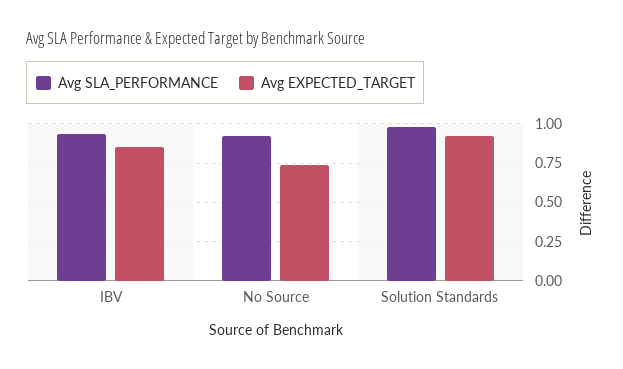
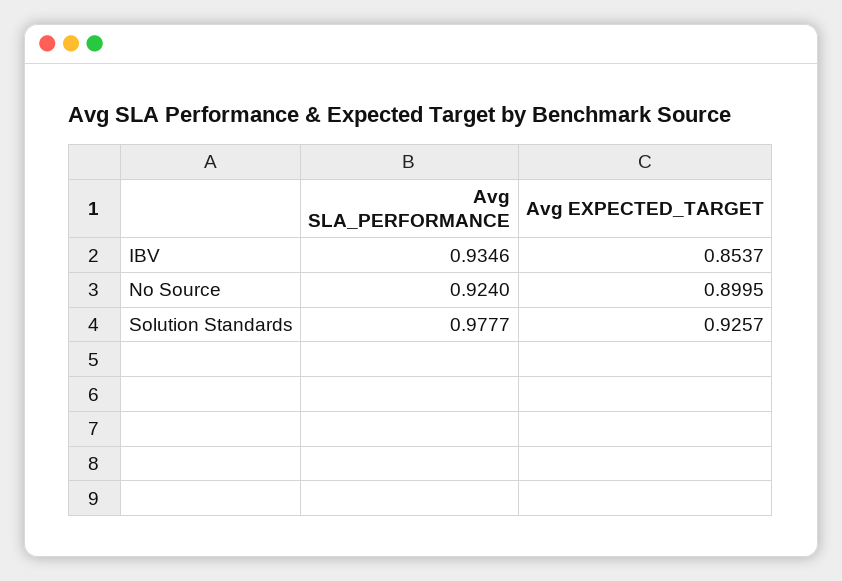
Avg EXPECTED_TARGET, No Source: 0.75 -> 0.8995

